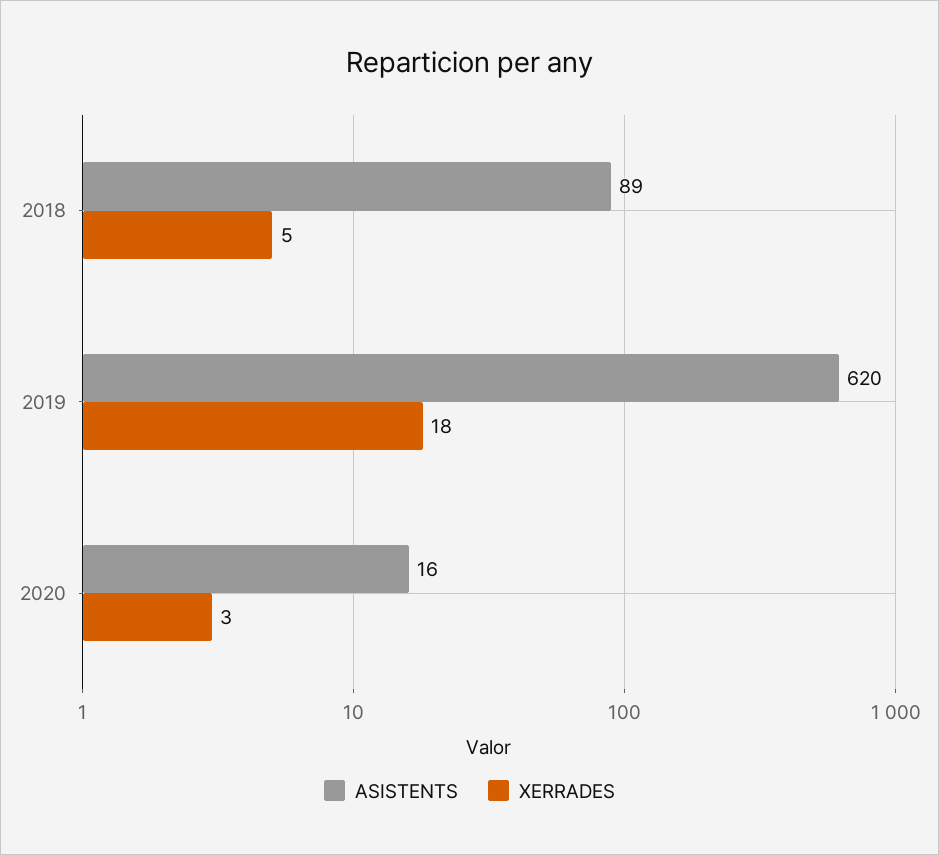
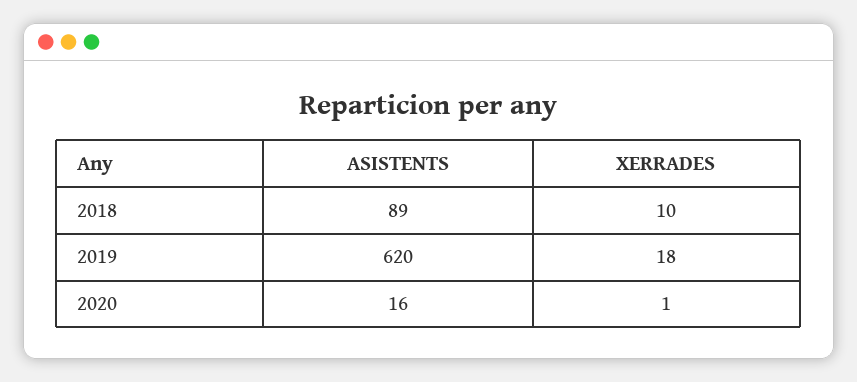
XERRADES, 2018: 5 -> 10
XERRADES, 2020: 3 -> 1

